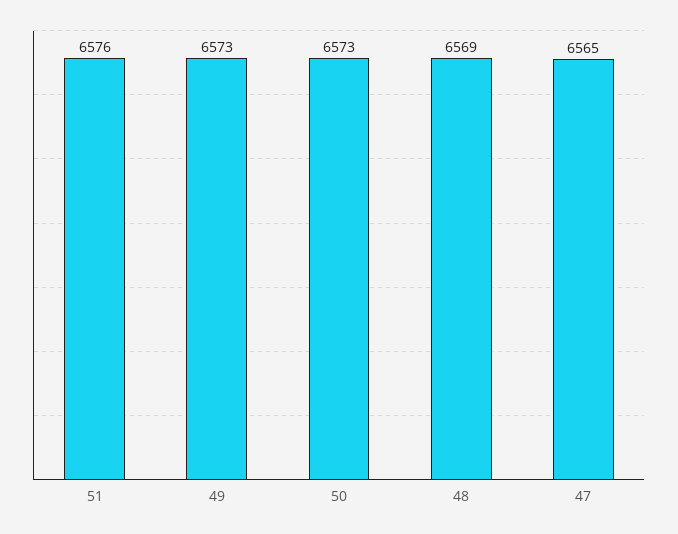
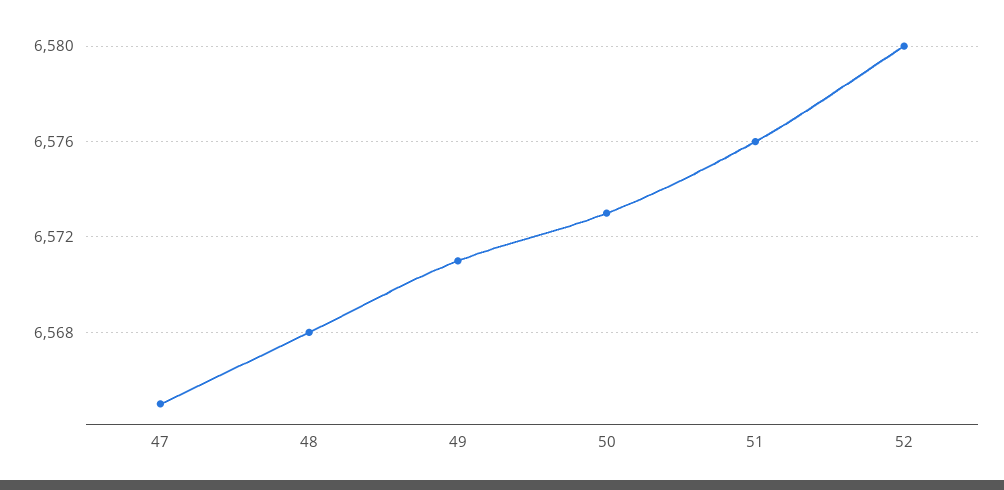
49: 6573 -> 6571
48: 6569 -> 6568
52: none -> 6580

